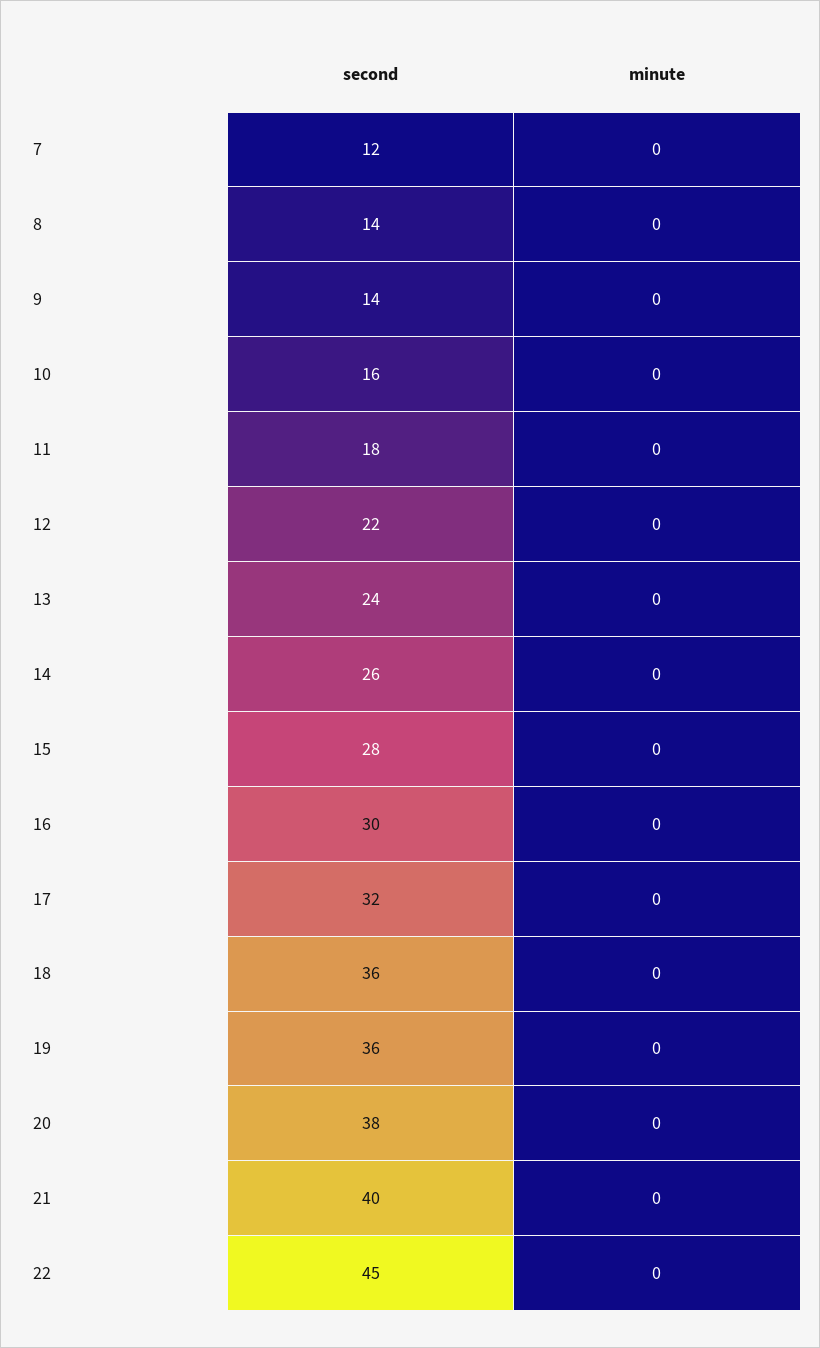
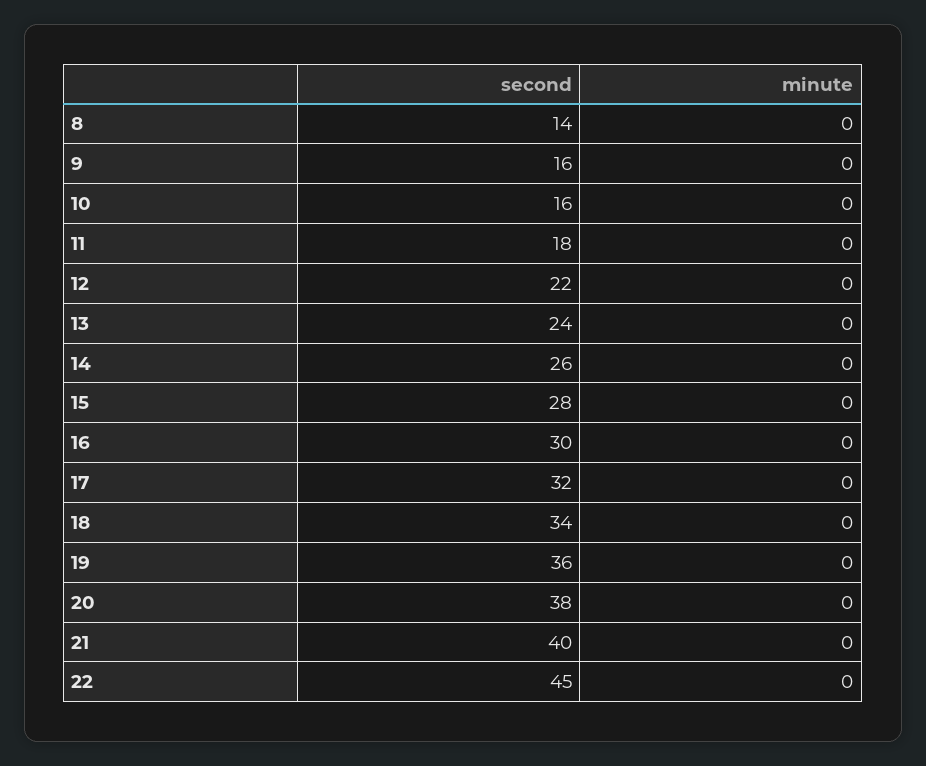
second, 7: 12 -> none
minute, 7: 0 -> none
second, 9: 14 -> 16
second, 18: 36 -> 34

